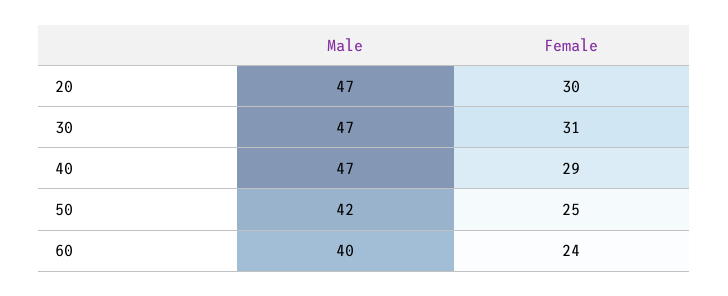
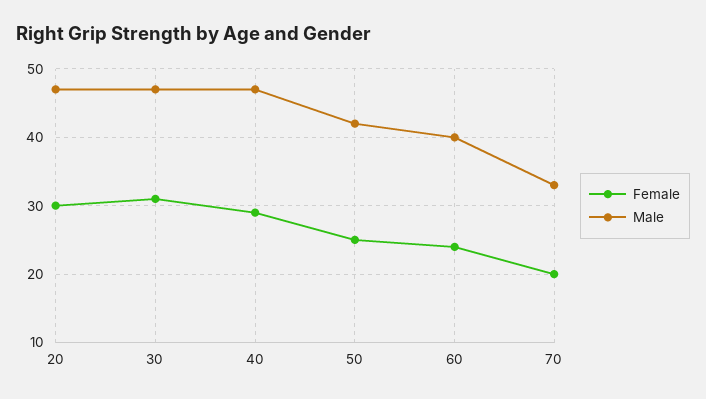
Female, 70: none -> 20
Male, 70: none -> 33

